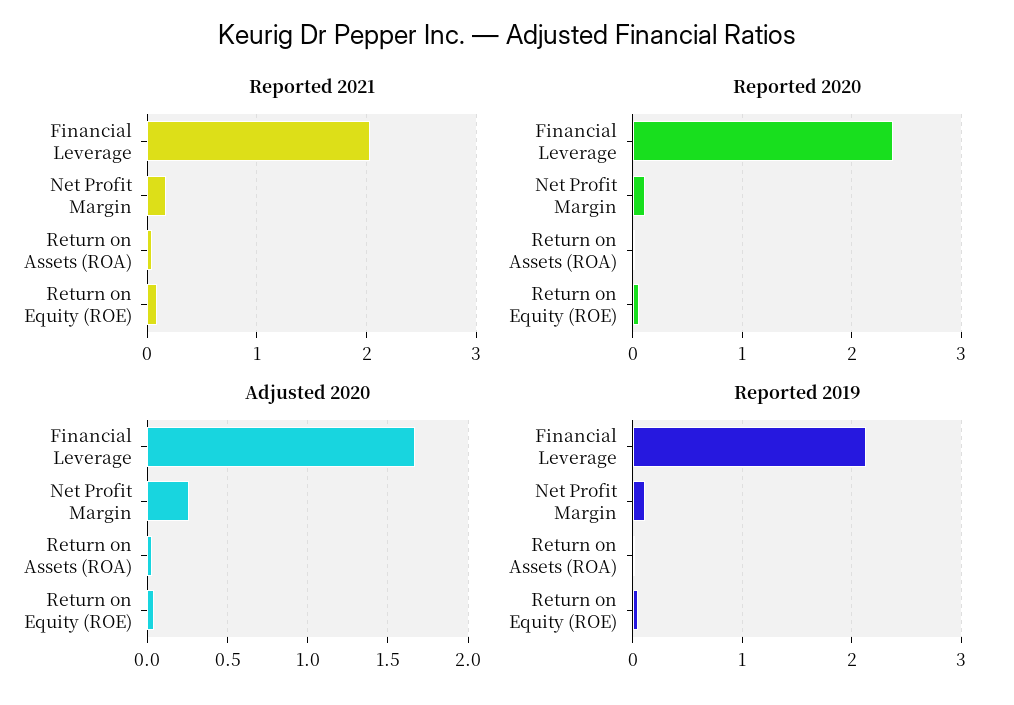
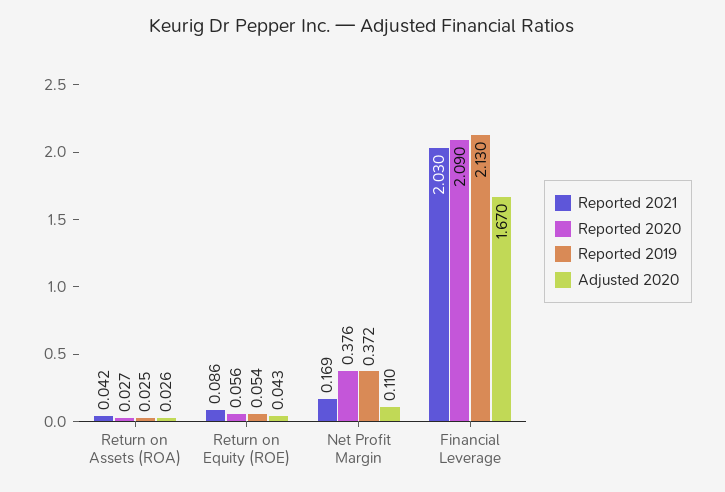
Reported 2020, Financial Leverage: 2.4 -> 2.09
Reported 2020, Net Profit Margin: 0.1 -> 0.376
Adjusted 2020, Net Profit Margin: 0.25 -> 0.11
Reported 2019, Net Profit Margin: 0.1 -> 0.372

